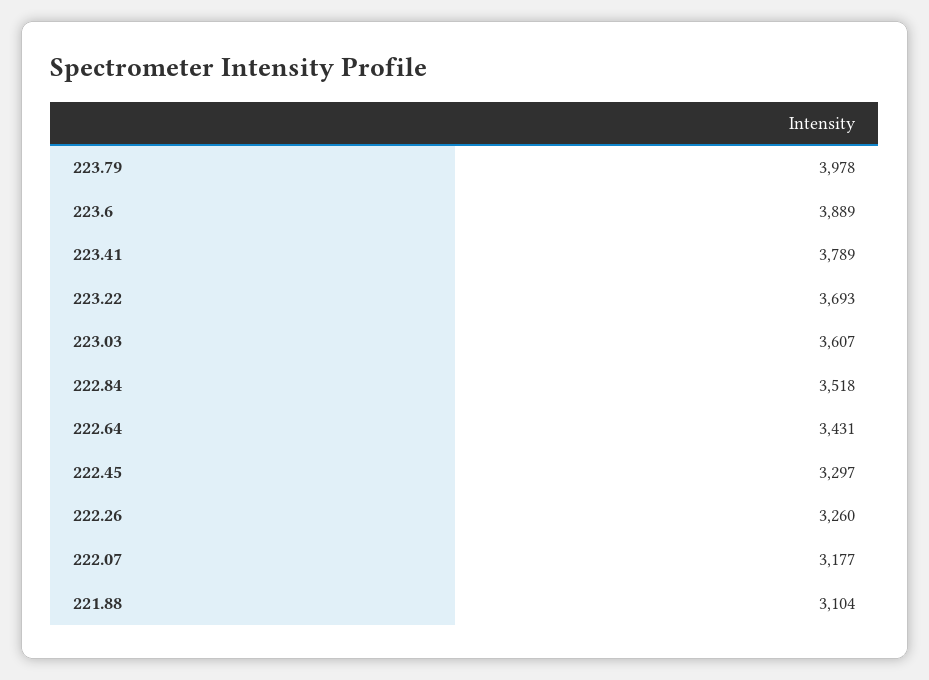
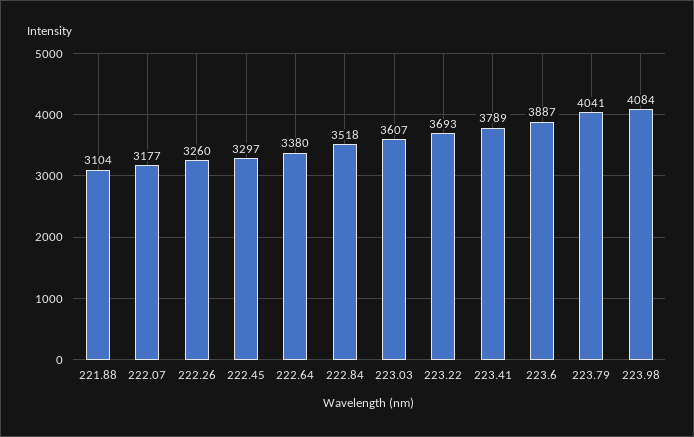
223.79: 3978 -> 4041
223.6: 3889 -> 3887
222.64: 3431 -> 3380
223.98: none -> 4084

